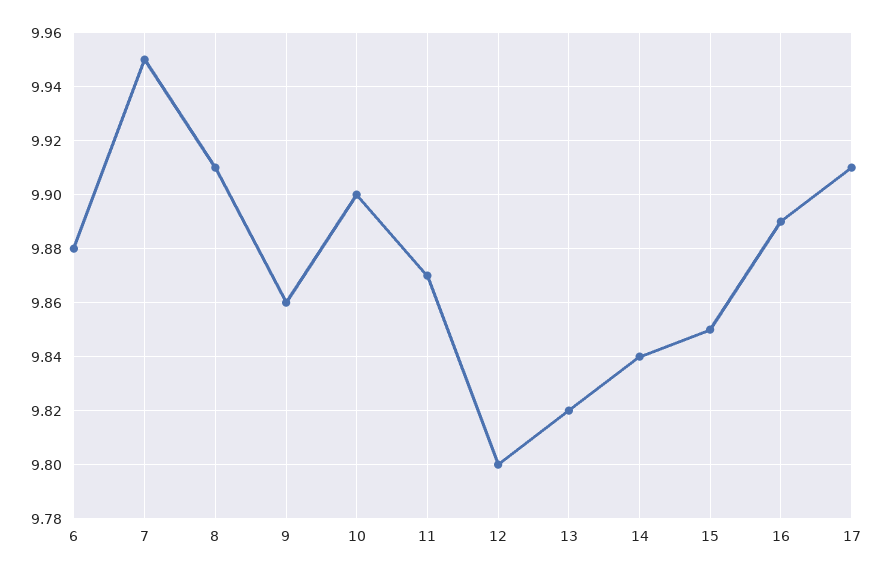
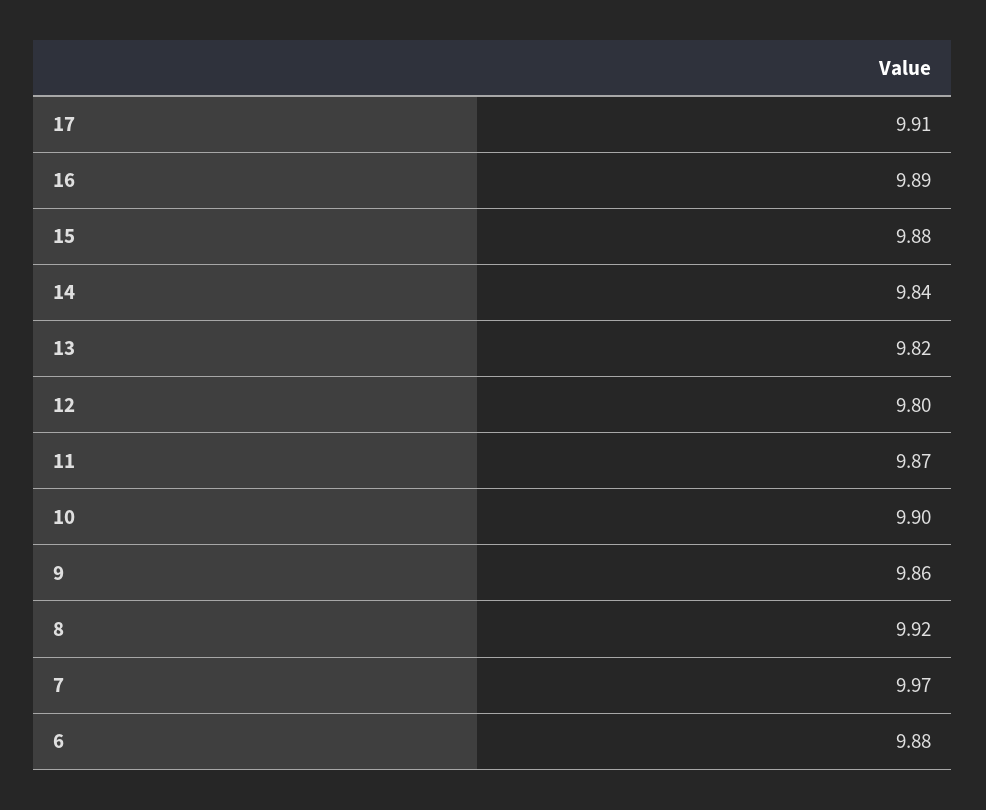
7: 9.95 -> 9.97
8: 9.91 -> 9.92
15: 9.85 -> 9.88

